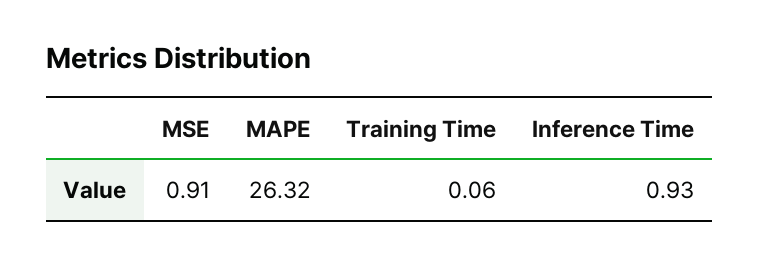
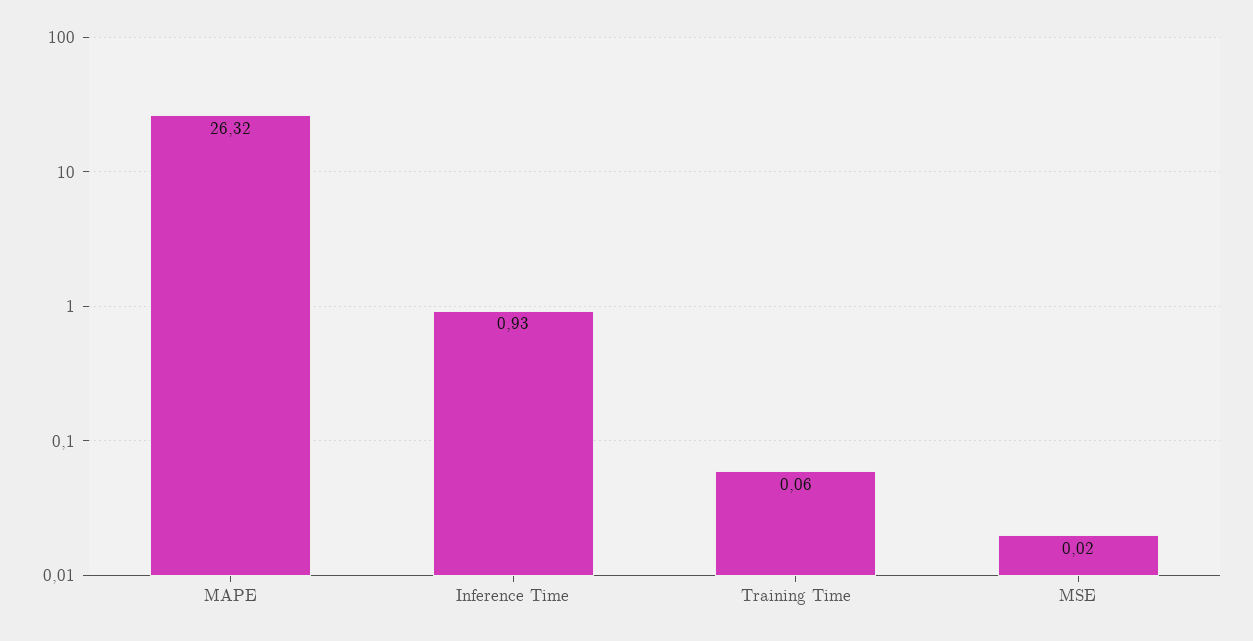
MSE: 0.91 -> 0.02

